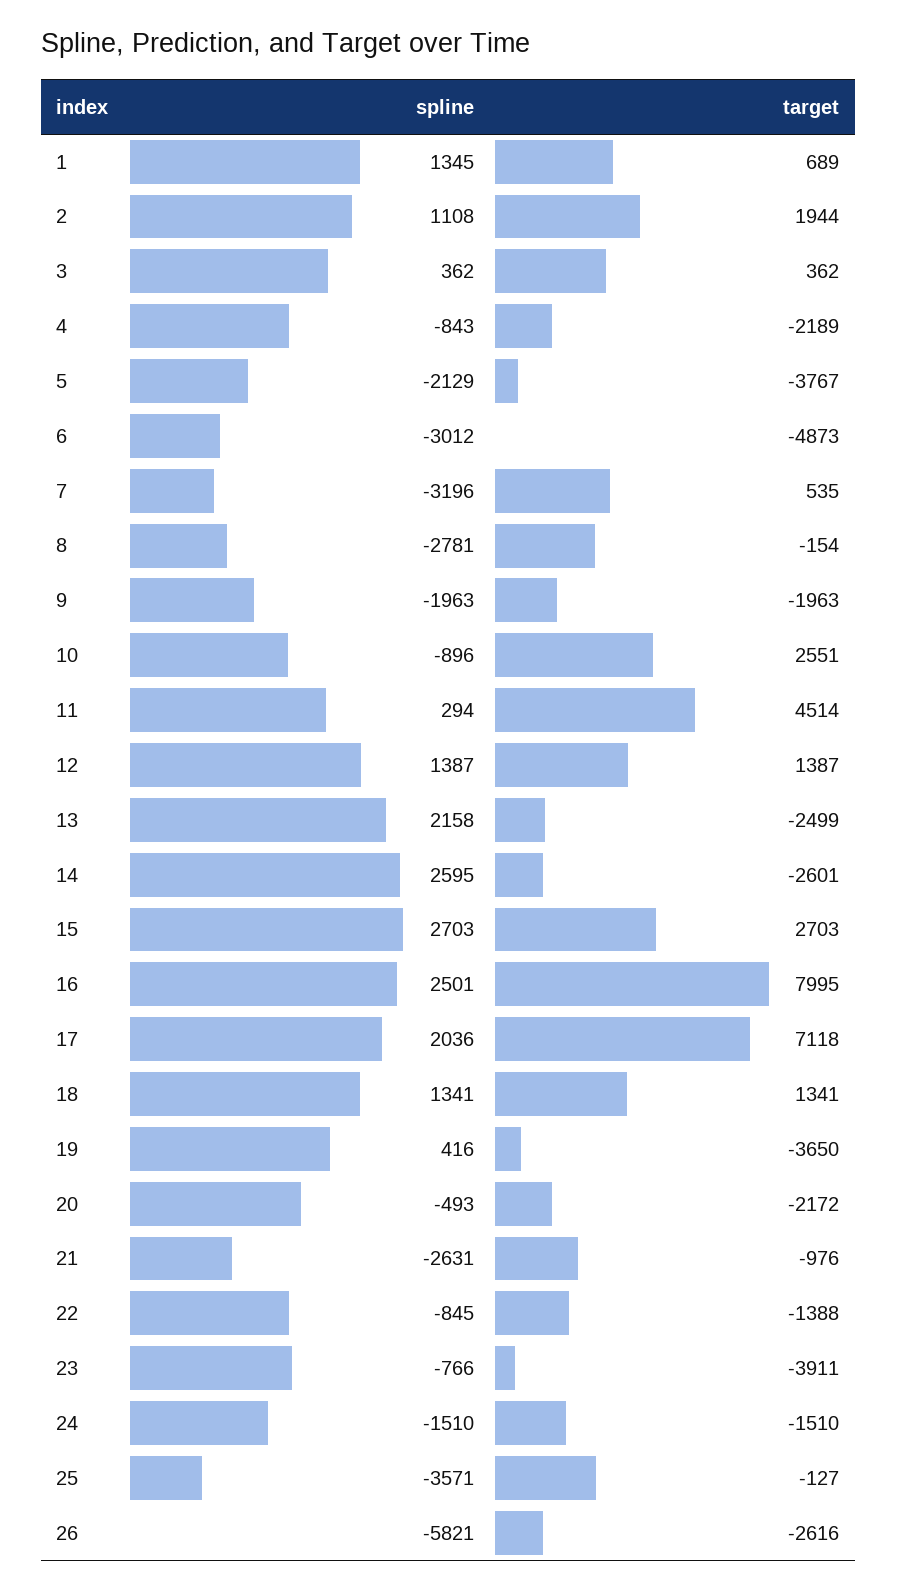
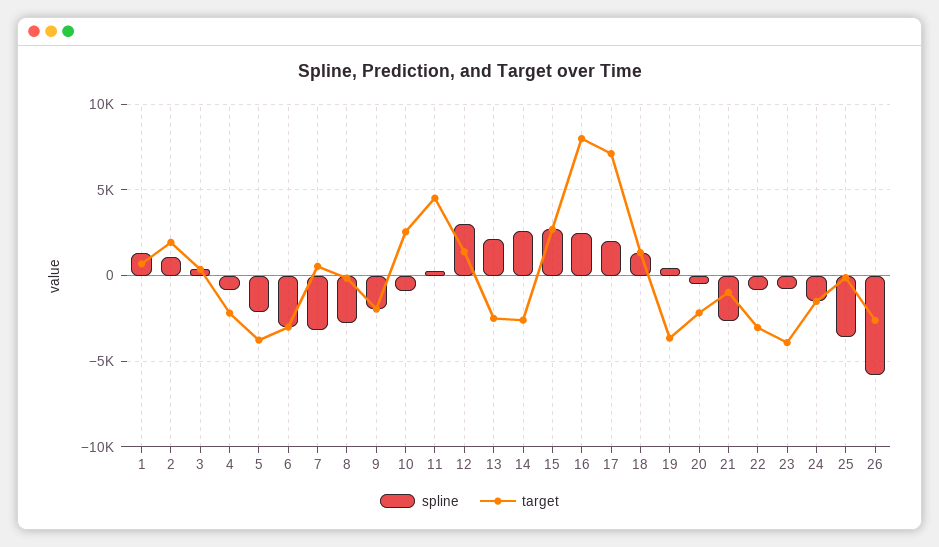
target, 6: -4873 -> -3000
spline, 12: 1387 -> 3000
target, 22: -1388 -> -3000

